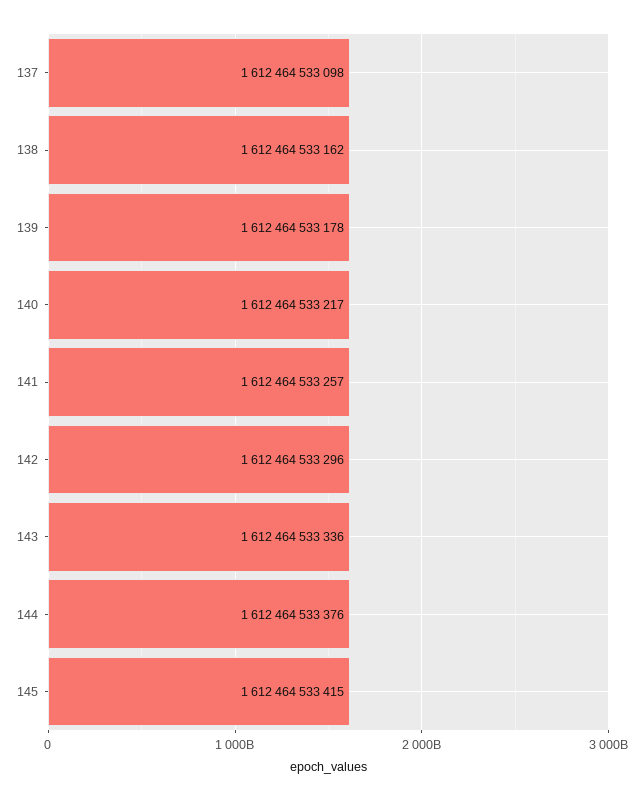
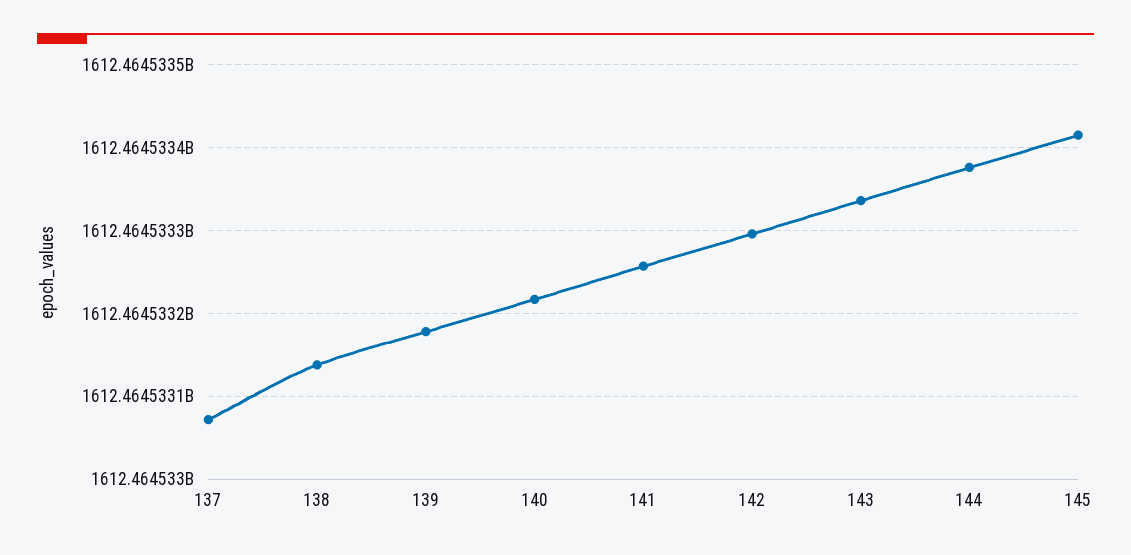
137: 1612464533098 -> 1612464533070
138: 1612464533162 -> 1612464533140

